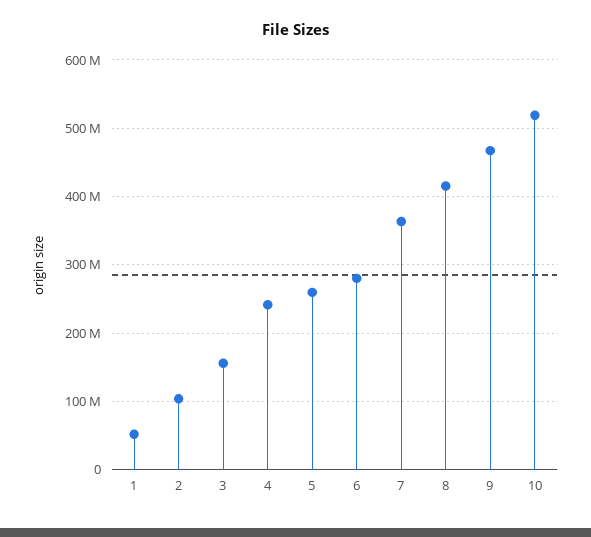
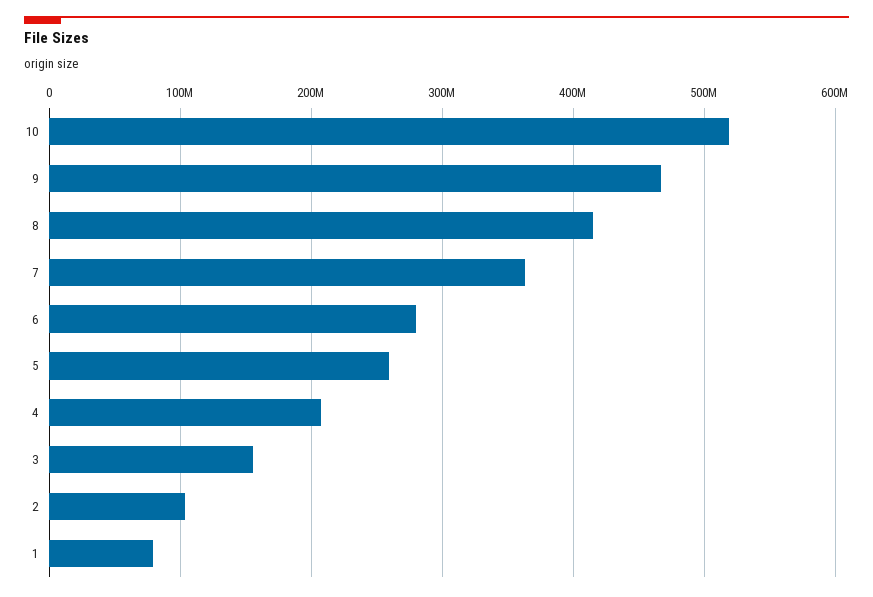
1: 50000000 -> 80000000
4: 240000000 -> 210000000

